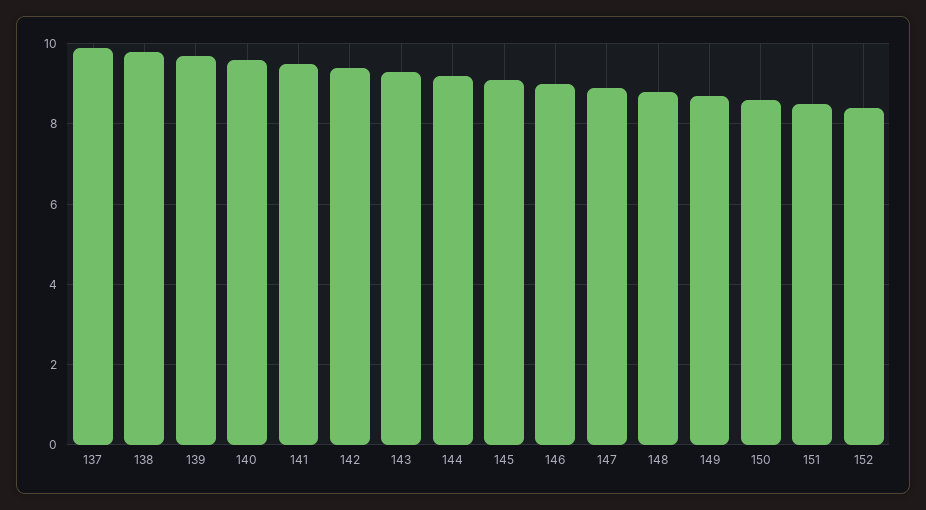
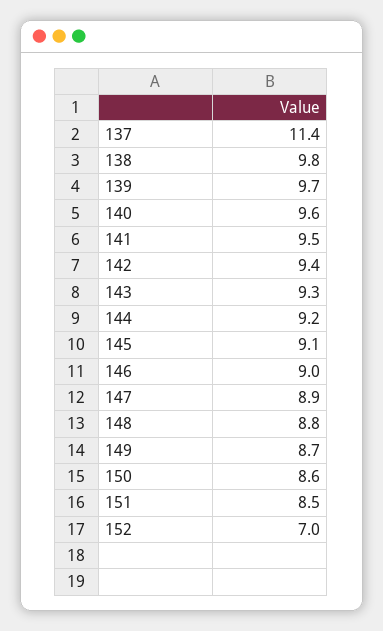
137: 10 -> 11.4
152: 8.5 -> 7

